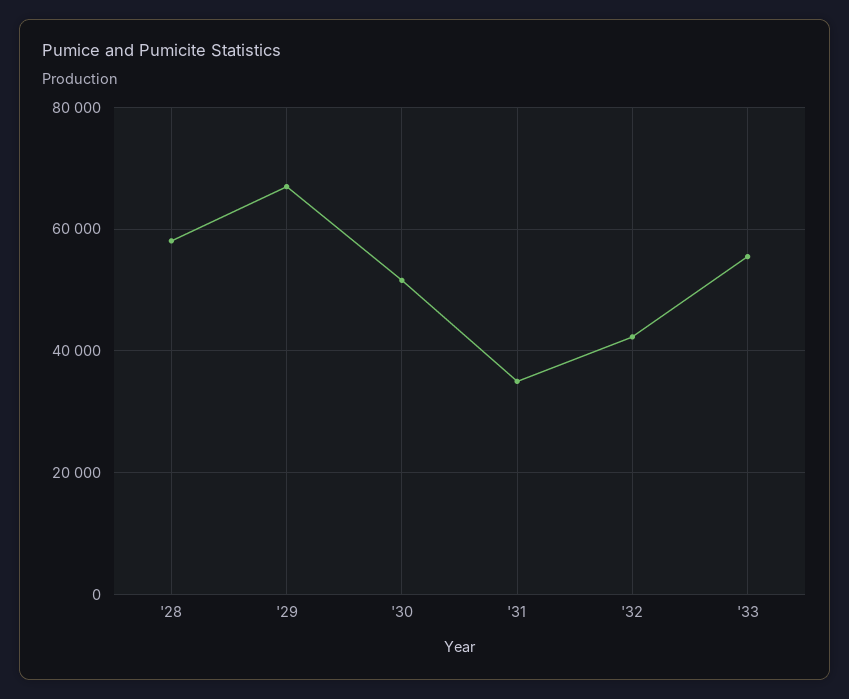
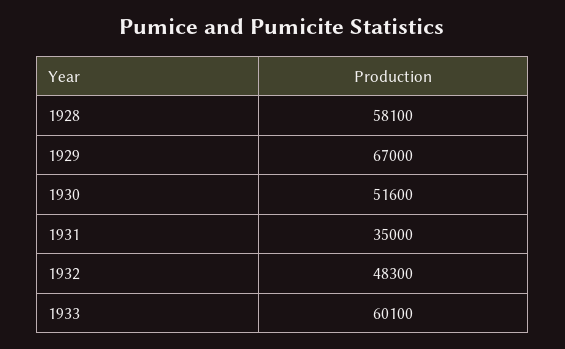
'32: 42000 -> 48300
'33: 56000 -> 60100

